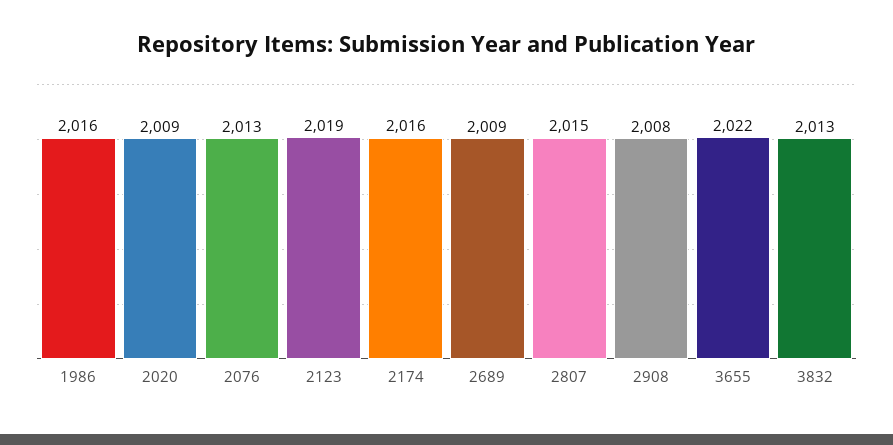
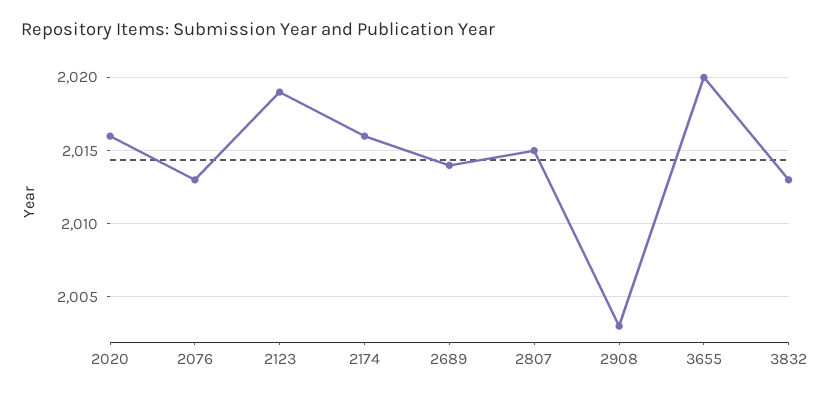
1986: 2016 -> none
2020: 2009 -> 2016
2689: 2009 -> 2014
2908: 2008 -> 2003
3655: 2022 -> 2020

